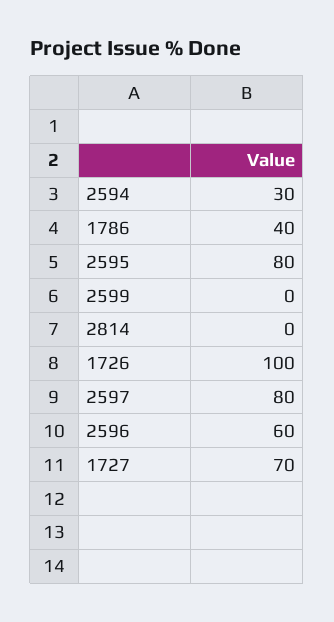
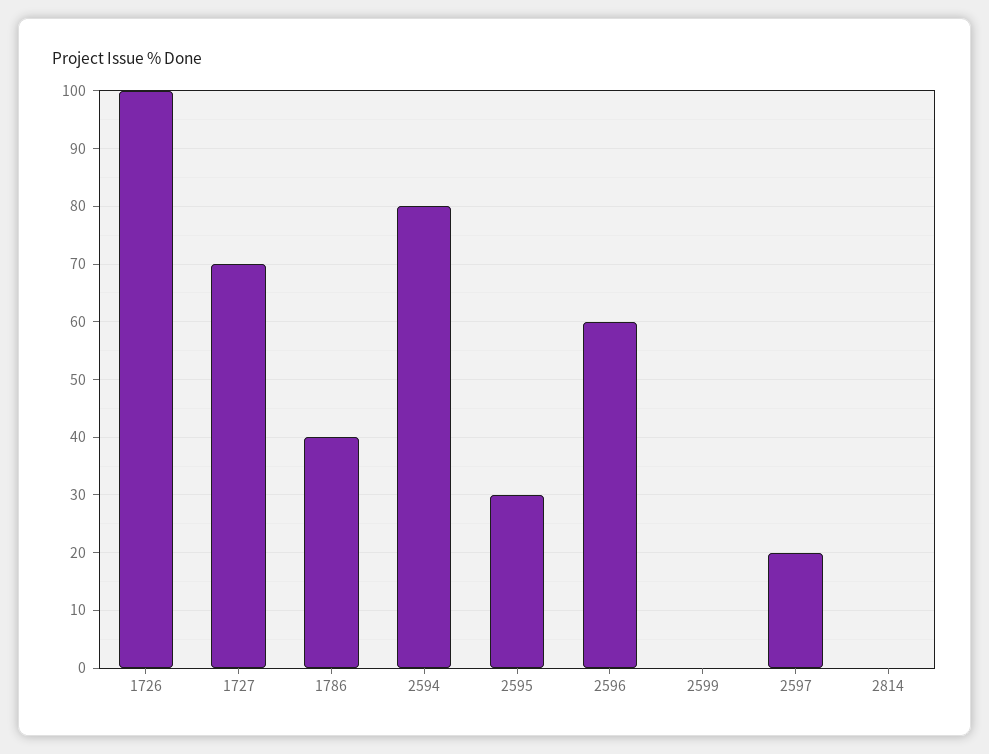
2594: 30 -> 80
2595: 80 -> 30
2597: 80 -> 20

